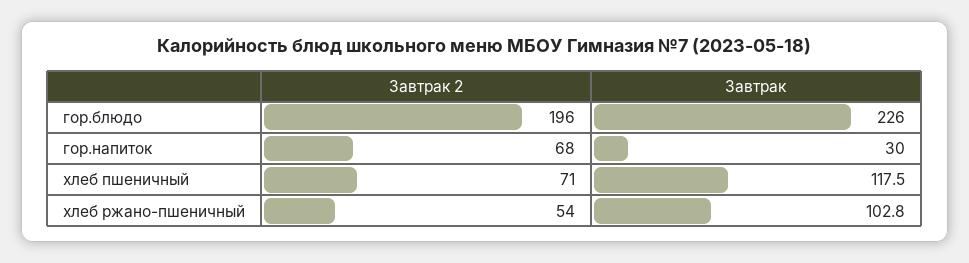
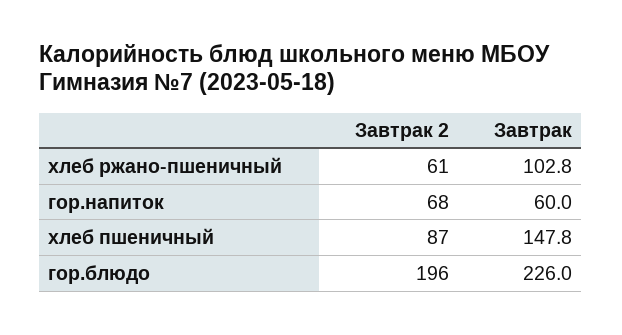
Завтрак, гор.напиток: 30 -> 60
Завтрак 2, хлеб пшеничный: 71 -> 87
Завтрак, хлеб пшеничный: 117.5 -> 147.8
Завтрак 2, хлеб ржано-пшеничный: 54 -> 61

